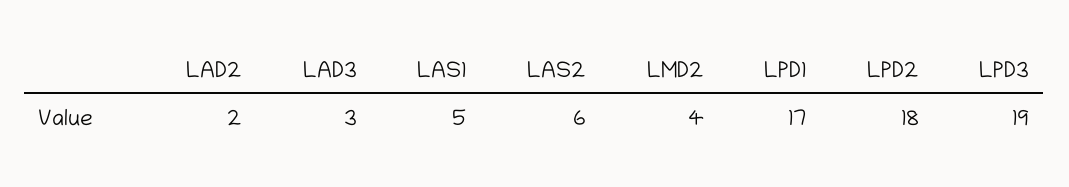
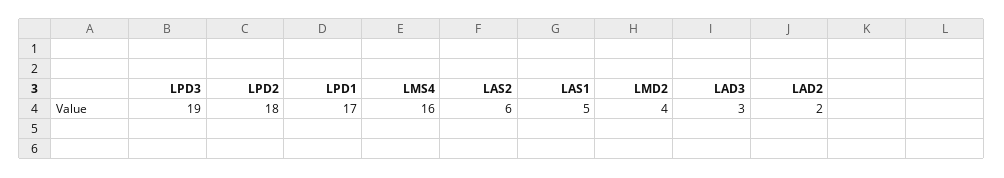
LMS4: none -> 16

